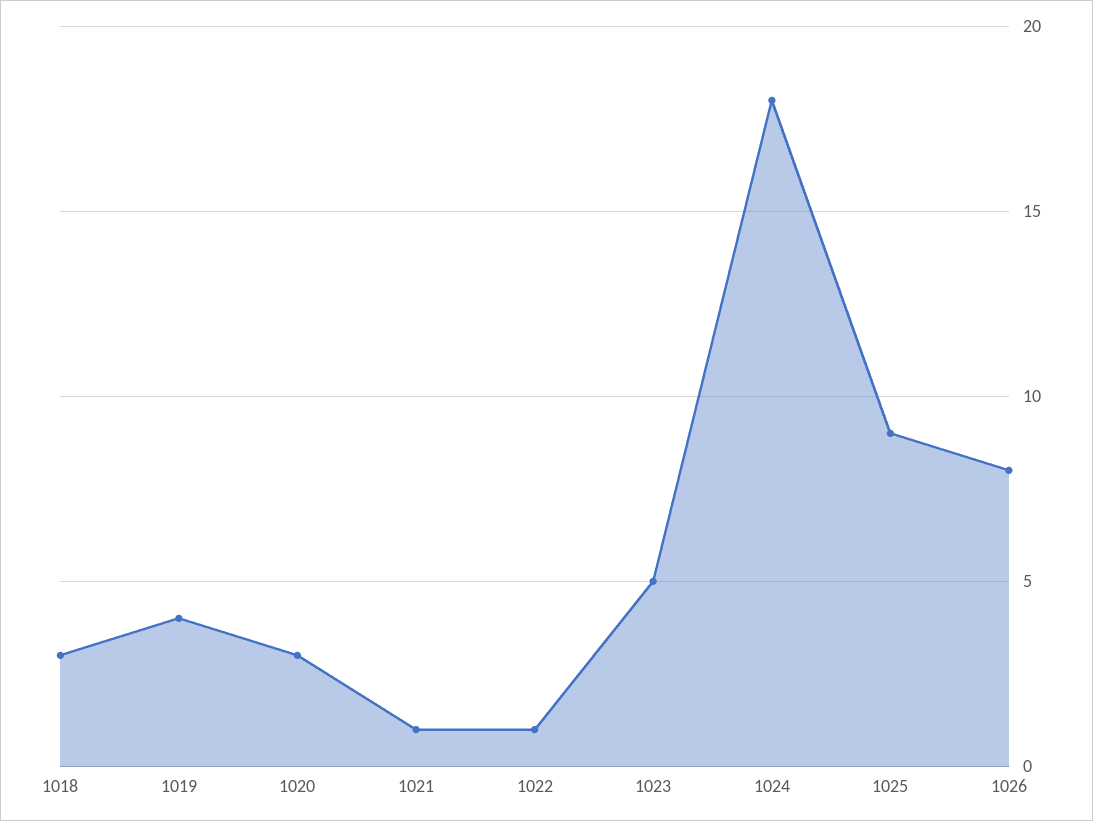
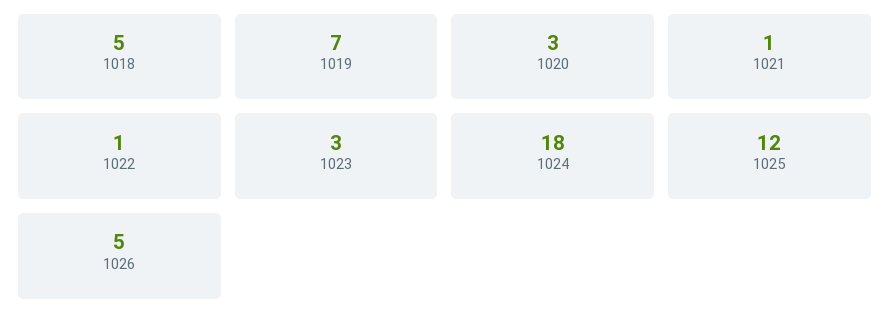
1018: 3 -> 5
1019: 4 -> 7
1023: 5 -> 3
1025: 9 -> 12
1026: 8 -> 5

